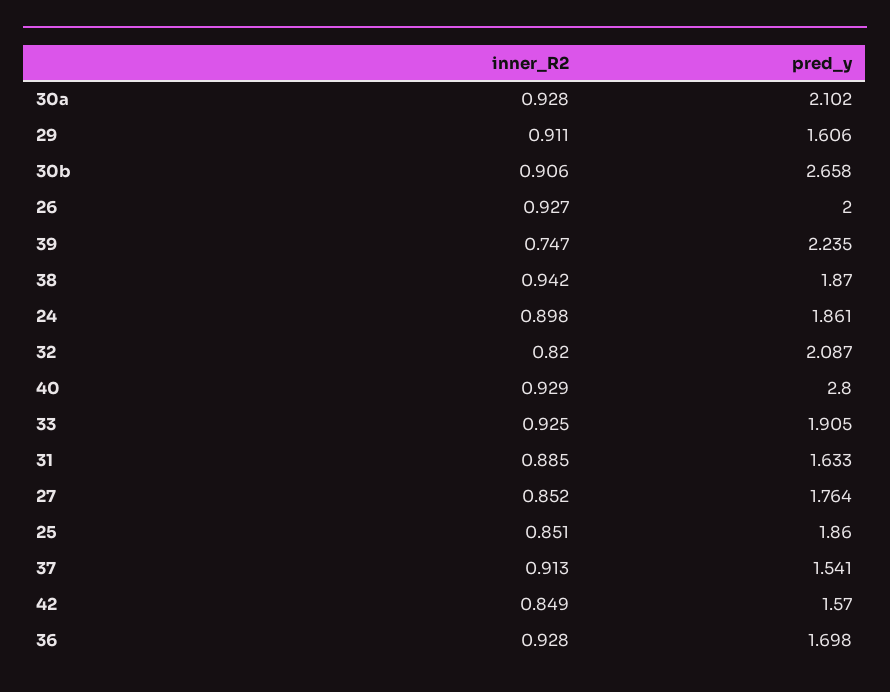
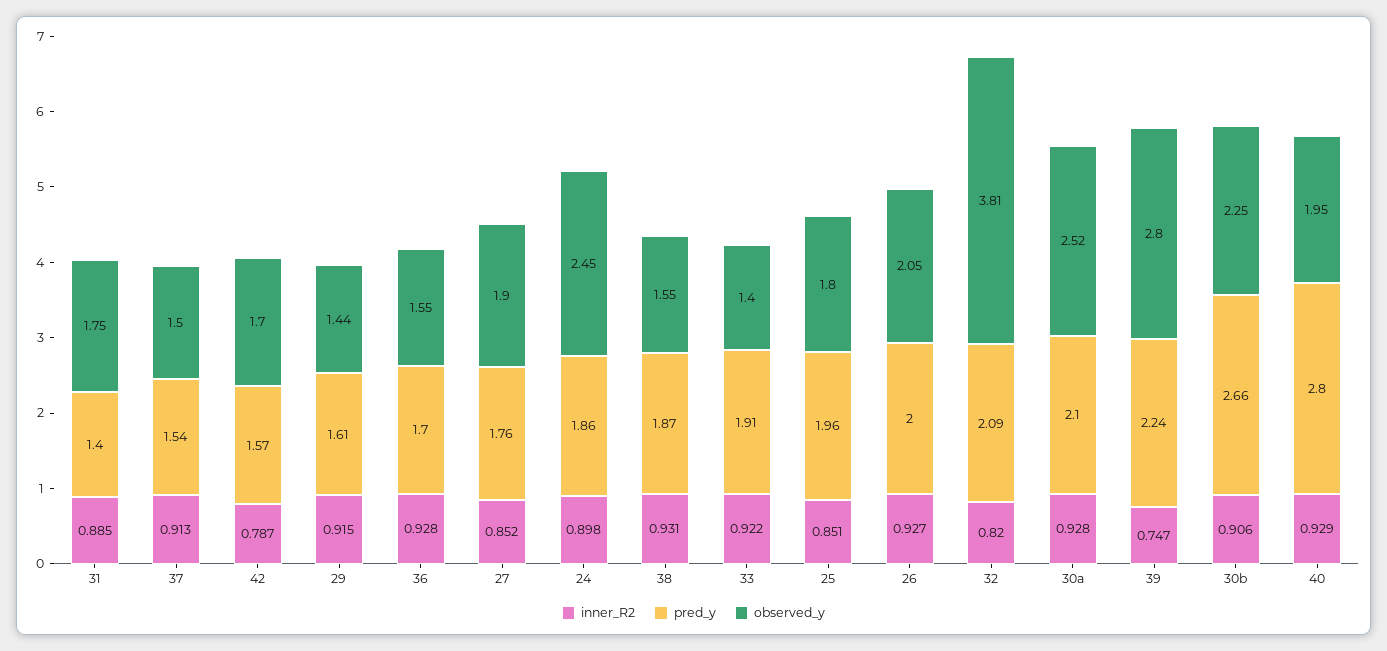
inner_R2, 29: 0.911 -> 0.915
inner_R2, 38: 0.942 -> 0.931
inner_R2, 33: 0.925 -> 0.922
pred_y, 31: 1.633 -> 1.4
pred_y, 25: 1.86 -> 1.96
inner_R2, 42: 0.849 -> 0.787
observed_y, 31: none -> 1.75
observed_y, 37: none -> 1.5
observed_y, 42: none -> 1.7
observed_y, 29: none -> 1.44
observed_y, 36: none -> 1.55
observed_y, 27: none -> 1.9
observed_y, 24: none -> 2.45
observed_y, 38: none -> 1.55
observed_y, 33: none -> 1.4
observed_y, 25: none -> 1.8
observed_y, 26: none -> 2.05
observed_y, 32: none -> 3.81
observed_y, 30a: none -> 2.52
observed_y, 39: none -> 2.8
observed_y, 30b: none -> 2.25
observed_y, 40: none -> 1.95

